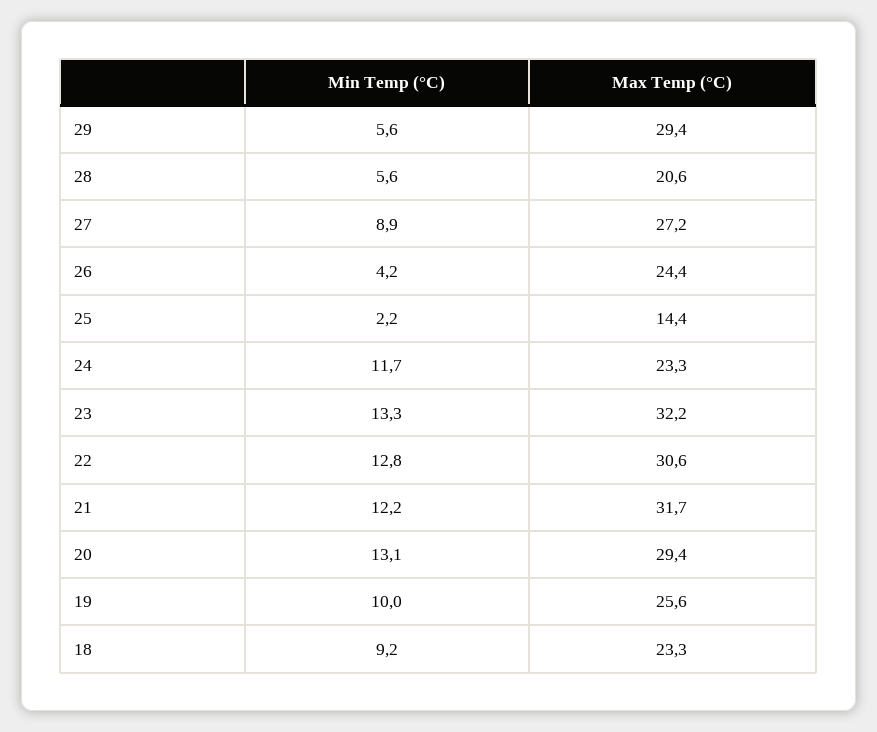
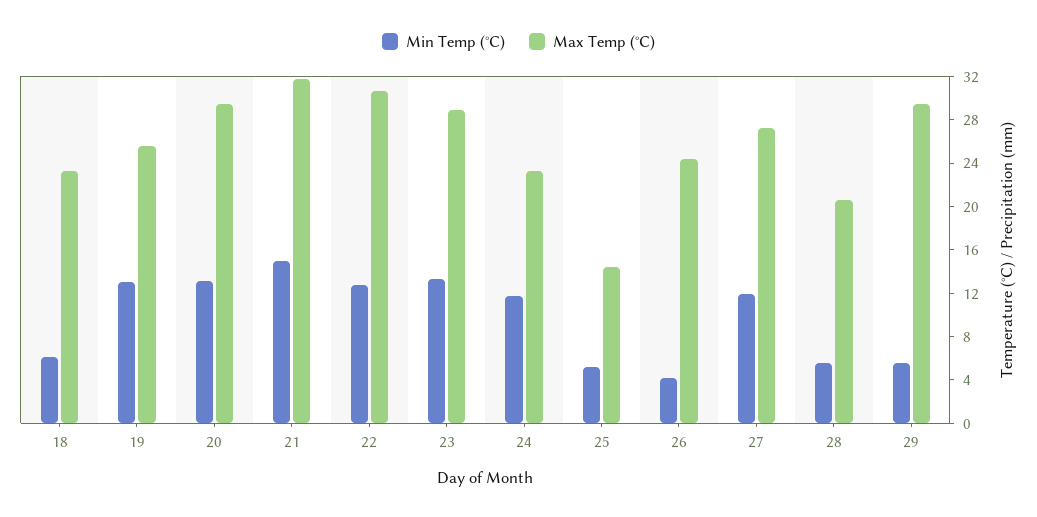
Min Temp (°C), 27: 8.9 -> 12
Min Temp (°C), 25: 2.2 -> 5
Max Temp (°C), 23: 32.2 -> 29
Min Temp (°C), 21: 12.2 -> 15
Min Temp (°C), 19: 10 -> 13
Min Temp (°C), 18: 9.2 -> 6

